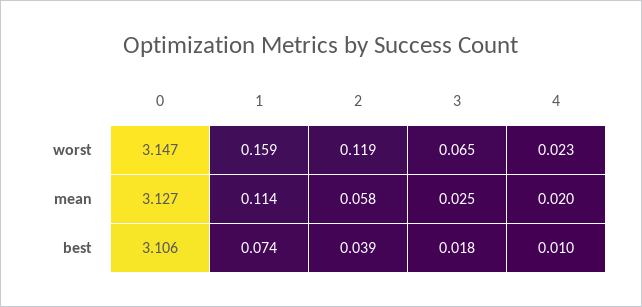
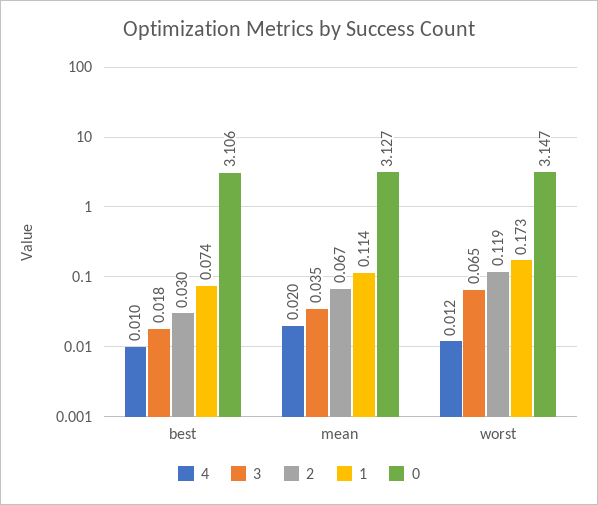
1, worst: 0.159 -> 0.173
4, worst: 0.023 -> 0.012
2, mean: 0.058 -> 0.067
3, mean: 0.025 -> 0.035
2, best: 0.039 -> 0.03

